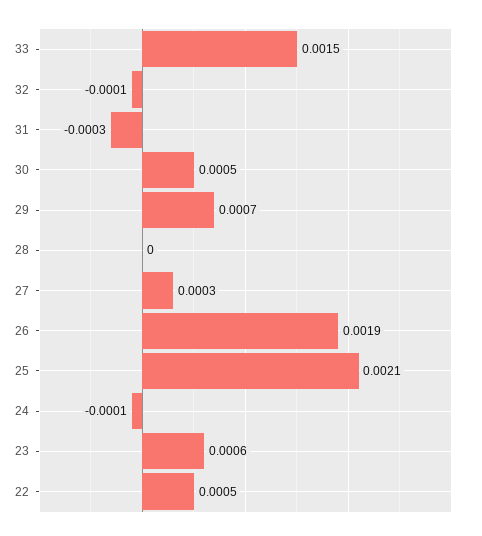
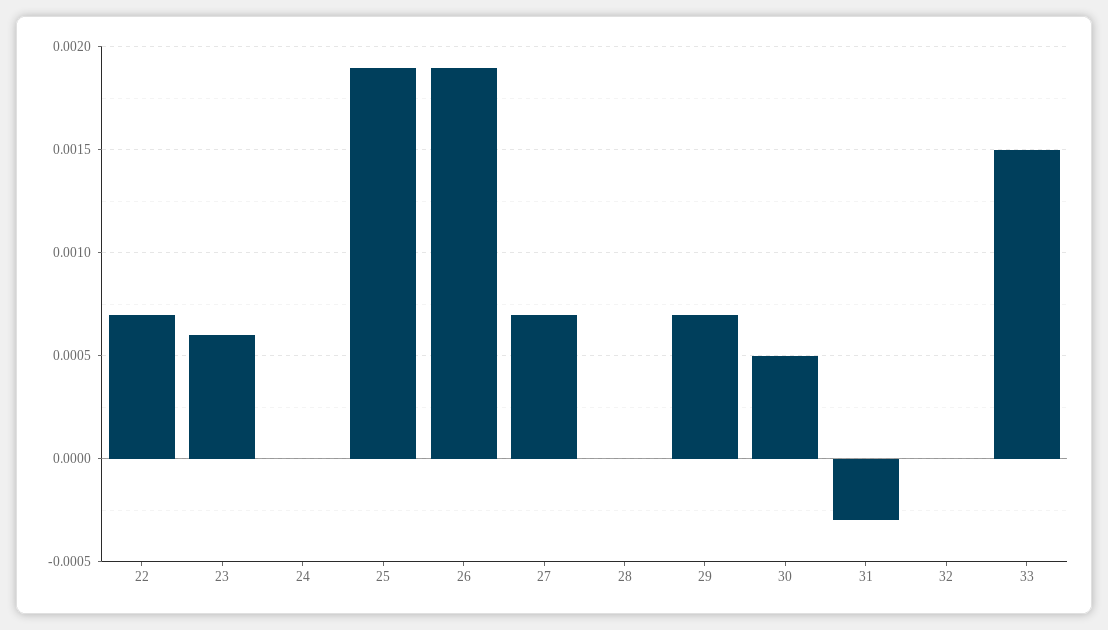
32: -0.0001 -> 0
27: 0.0003 -> 0.0007
25: 0.0021 -> 0.0019
24: -0.0001 -> 0
22: 0.0005 -> 0.0007

